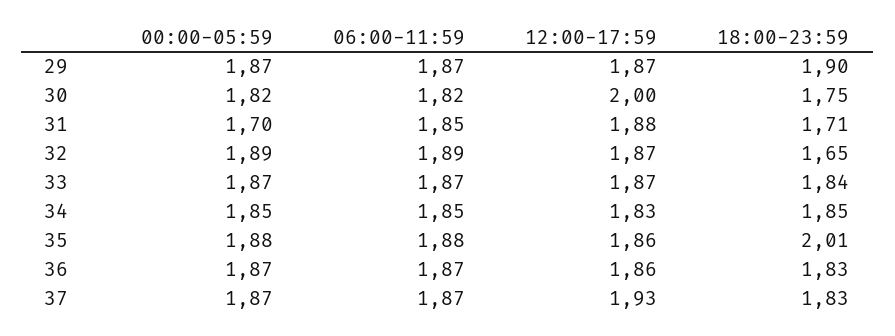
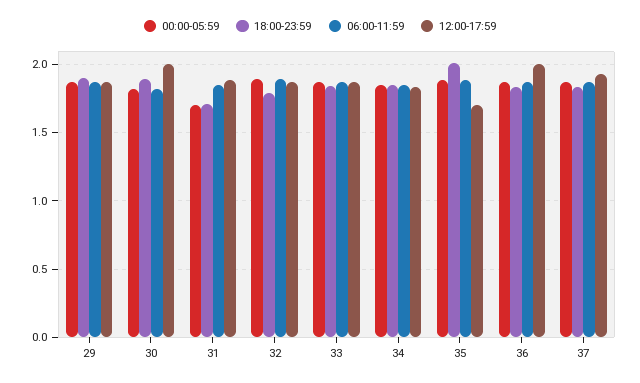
18:00-23:59, 30: 1.75 -> 1.9
18:00-23:59, 32: 1.65 -> 1.8
12:00-17:59, 35: 1.86 -> 1.7
12:00-17:59, 36: 1.86 -> 2

